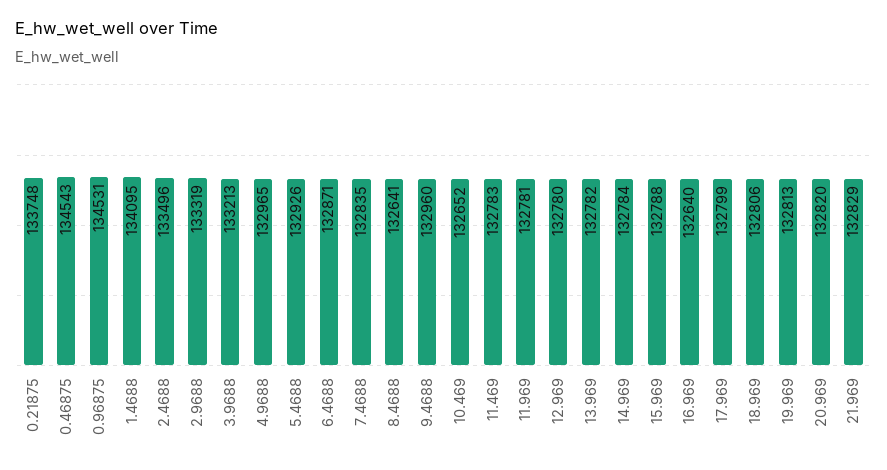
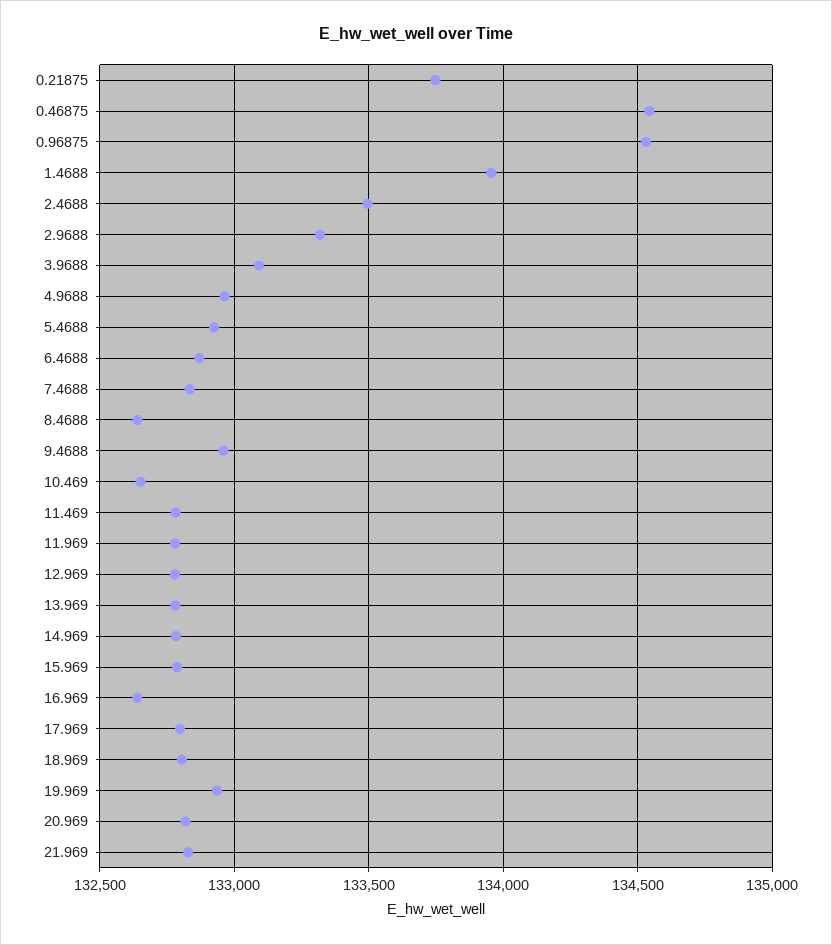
1.4688: 134095 -> 133950
3.9688: 133213 -> 133100
19.969: 132813 -> 132950

